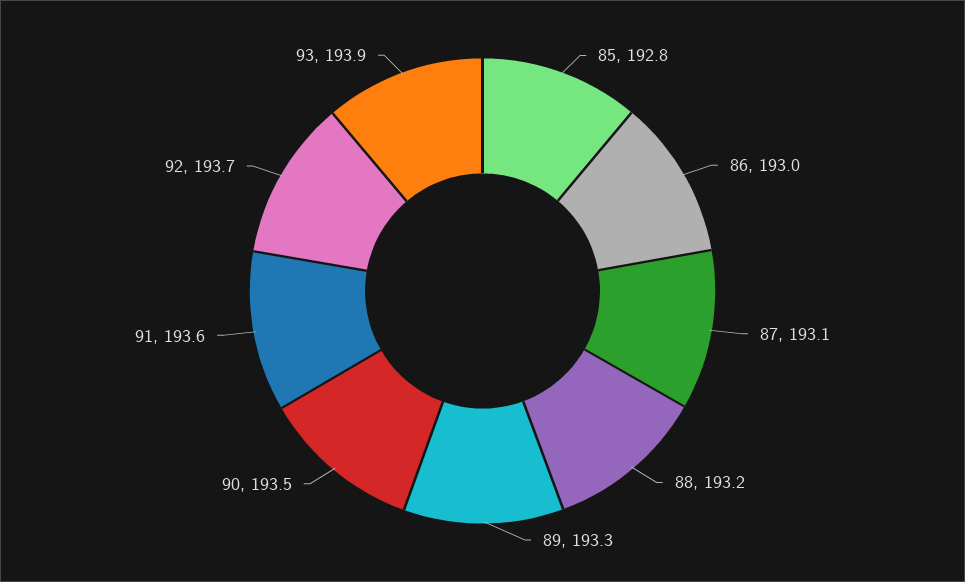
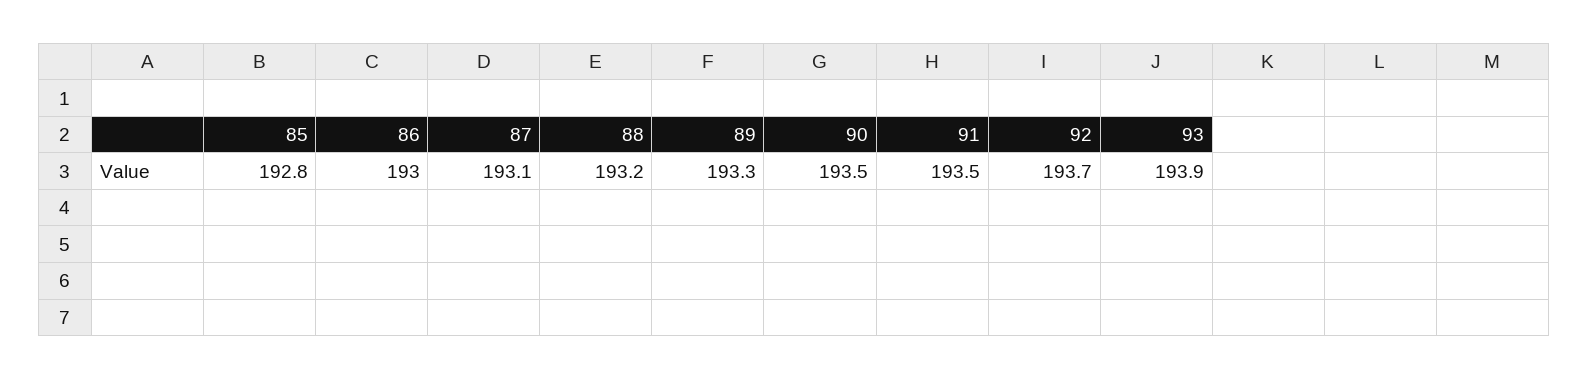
91: 193.6 -> 193.5

